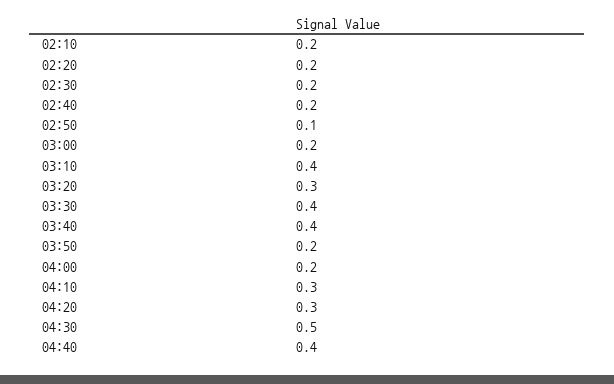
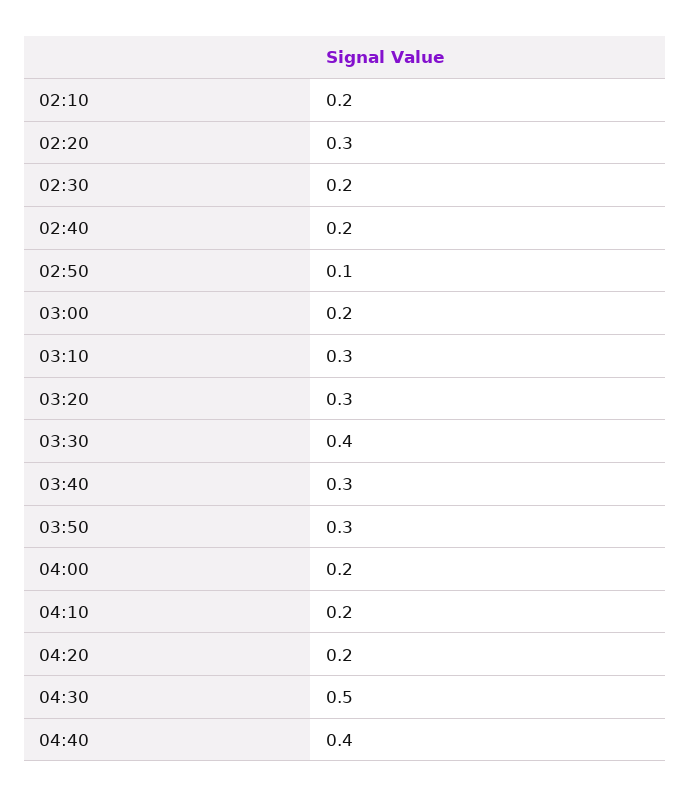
02:20: 0.2 -> 0.3
03:10: 0.4 -> 0.3
03:40: 0.4 -> 0.3
03:50: 0.2 -> 0.3
04:10: 0.3 -> 0.2
04:20: 0.3 -> 0.2

